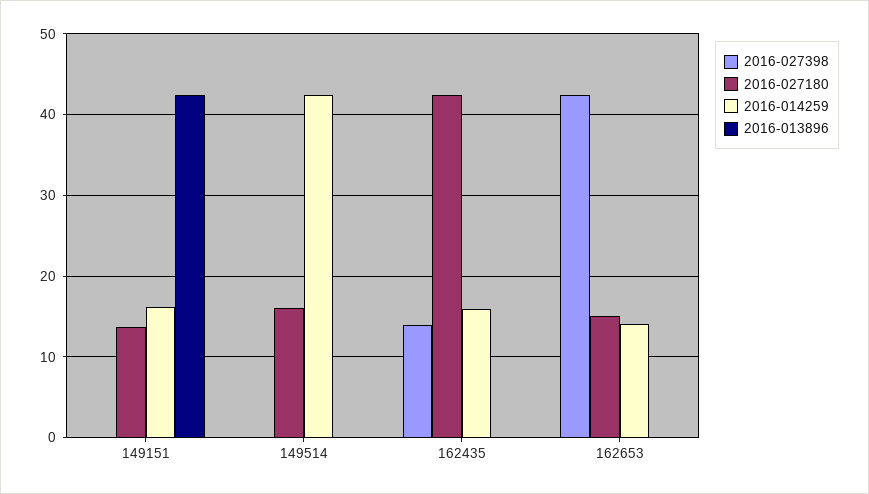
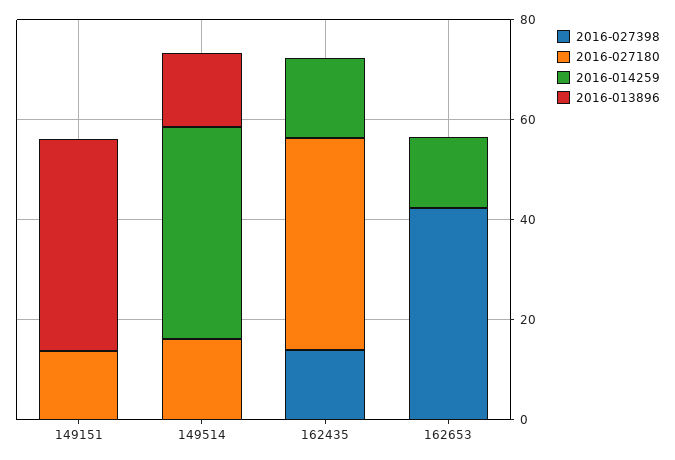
2016-014259, 149151: 16 -> 0
2016-013896, 149514: 0 -> 15
2016-027180, 162653: 15 -> 0

